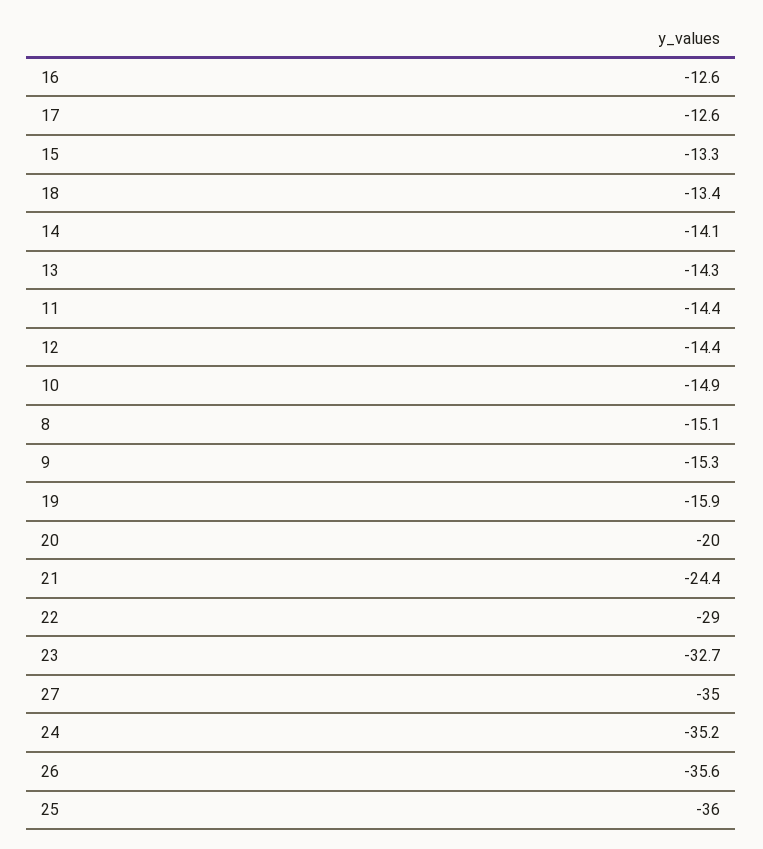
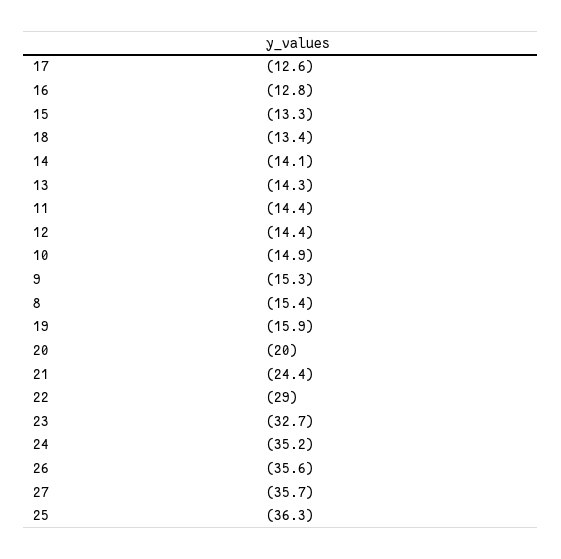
16: -12.6 -> -12.8
8: -15.1 -> -15.4
27: -35 -> -35.7
25: -36 -> -36.3

